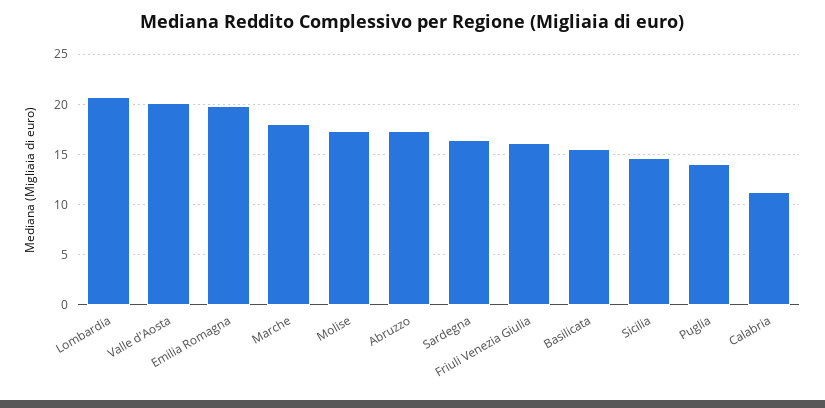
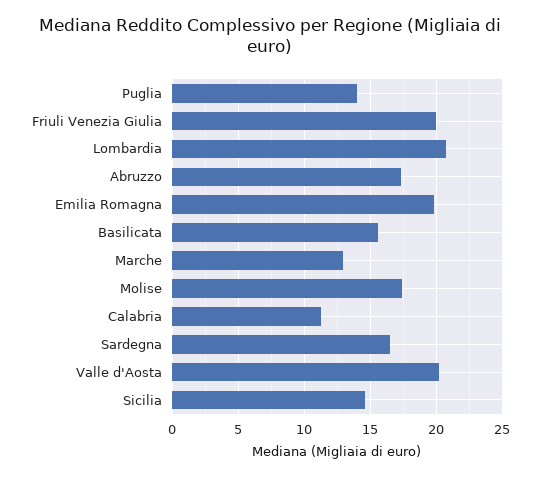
Marche: 18 -> 13
Friuli Venezia Giulia: 16 -> 20

